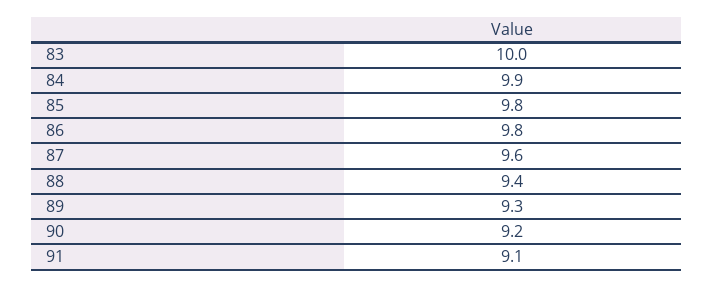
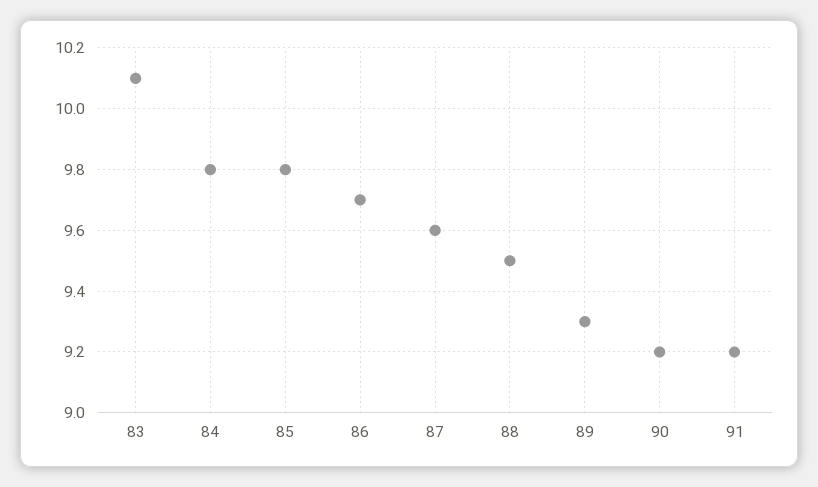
83: 10 -> 10.1
84: 9.9 -> 9.8
86: 9.8 -> 9.7
88: 9.4 -> 9.5
91: 9.1 -> 9.2

